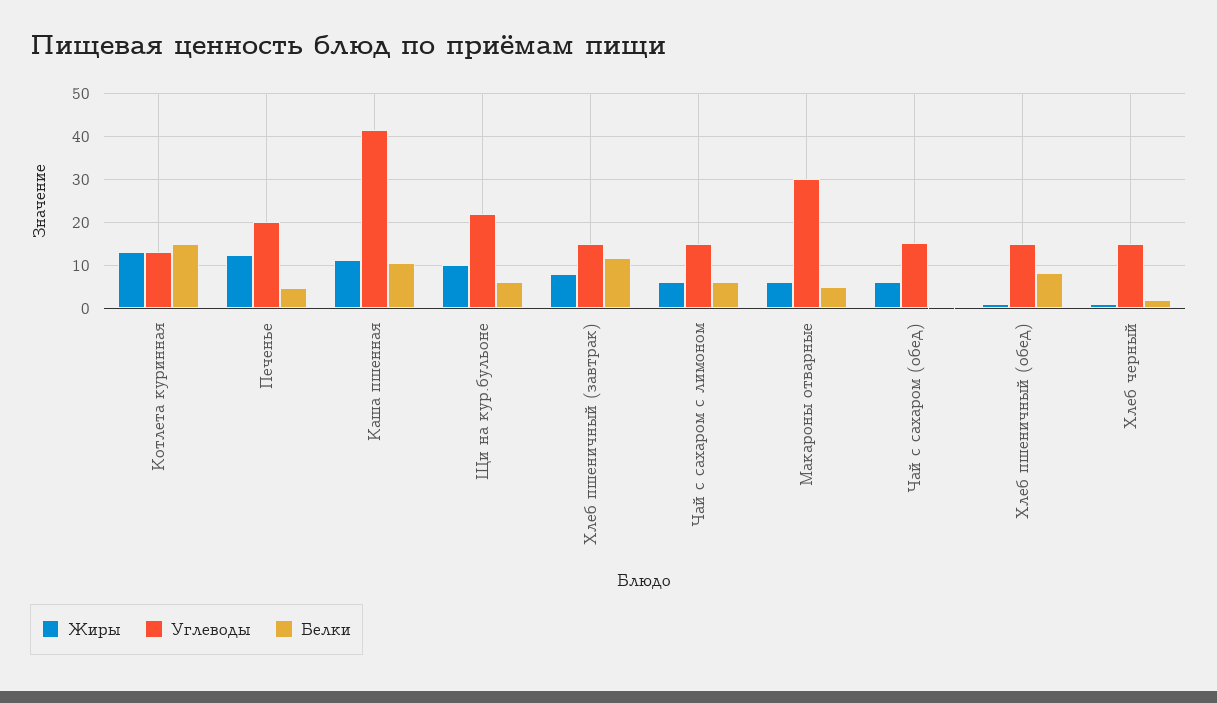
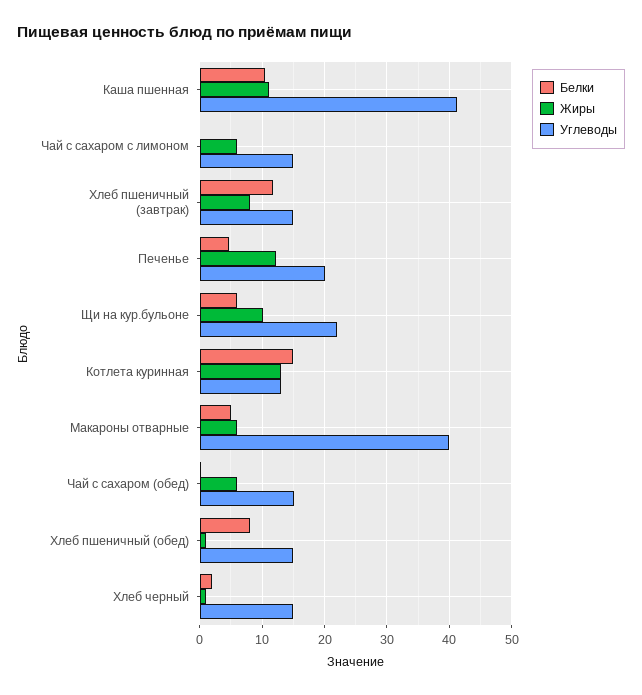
Белки, Чай с сахаром с лимоном: 6 -> 0
Углеводы, Макароны отварные: 30 -> 40

